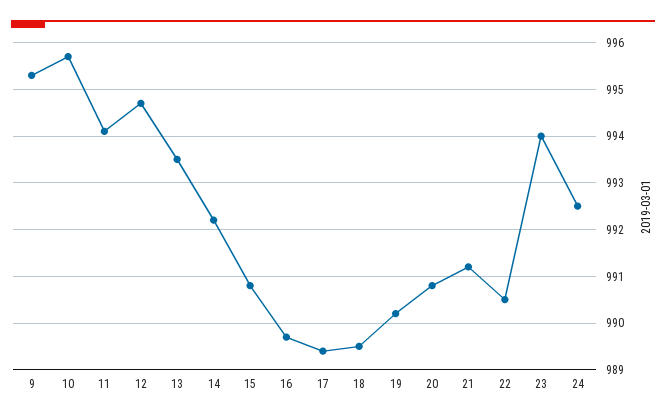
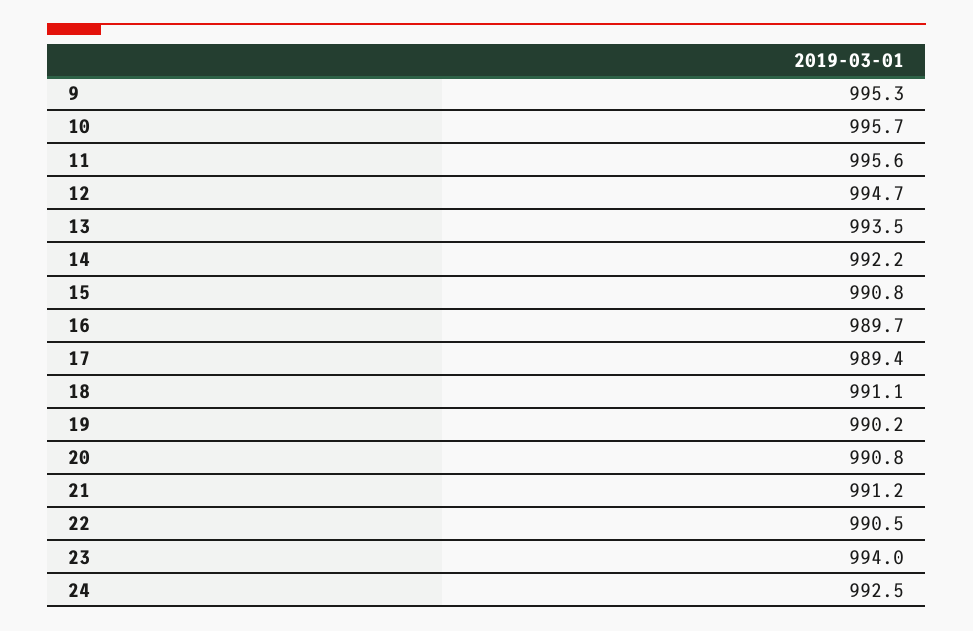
11: 994 -> 995.6
18: 989.5 -> 991.1

